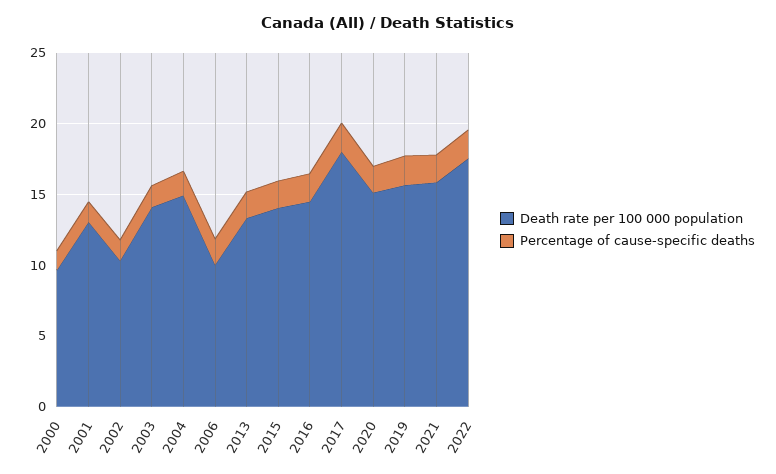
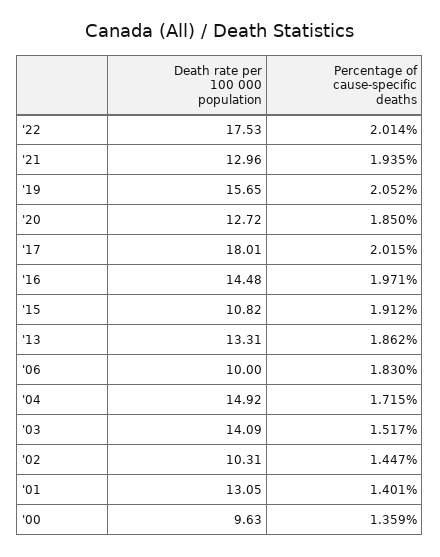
Death rate per 100 000 population, 2015: 14 -> 10.82
Death rate per 100 000 population, 2020: 15 -> 12.72
Death rate per 100 000 population, 2021: 16 -> 12.96

